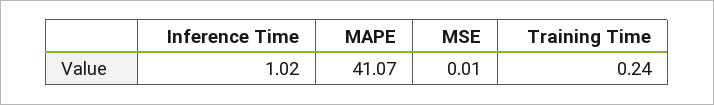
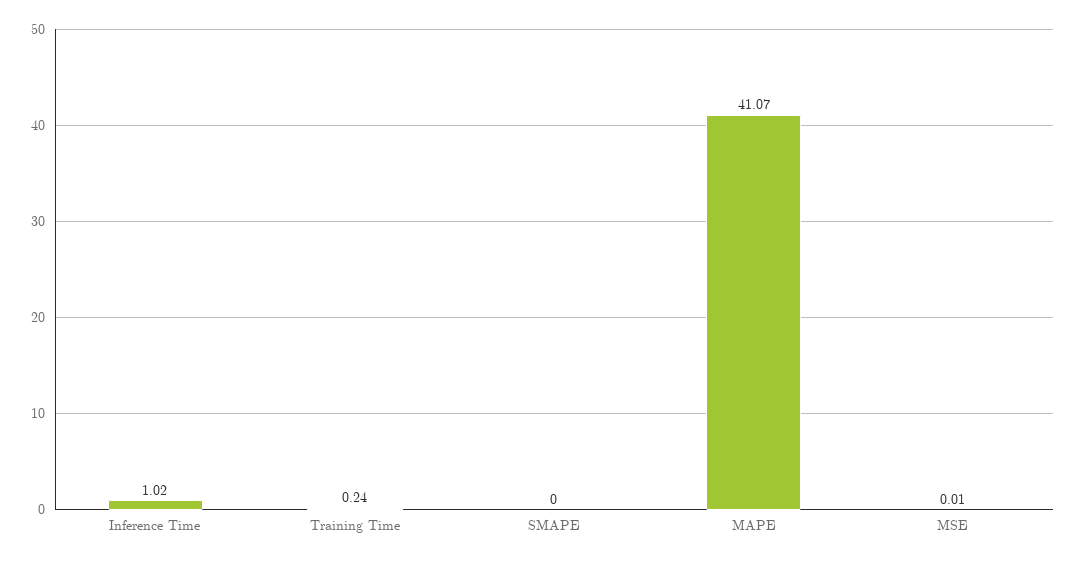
SMAPE: none -> 0

